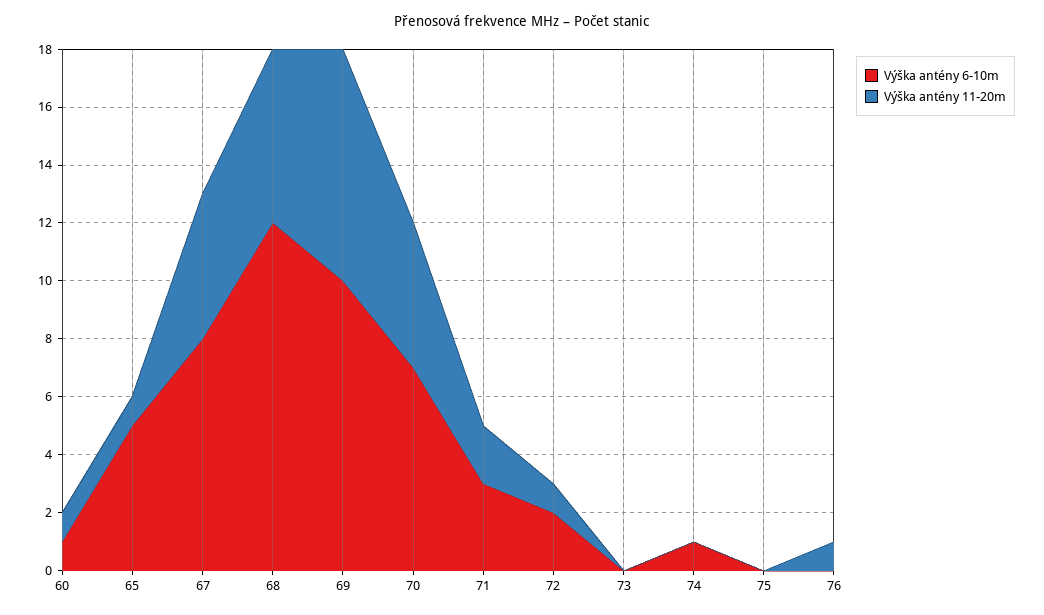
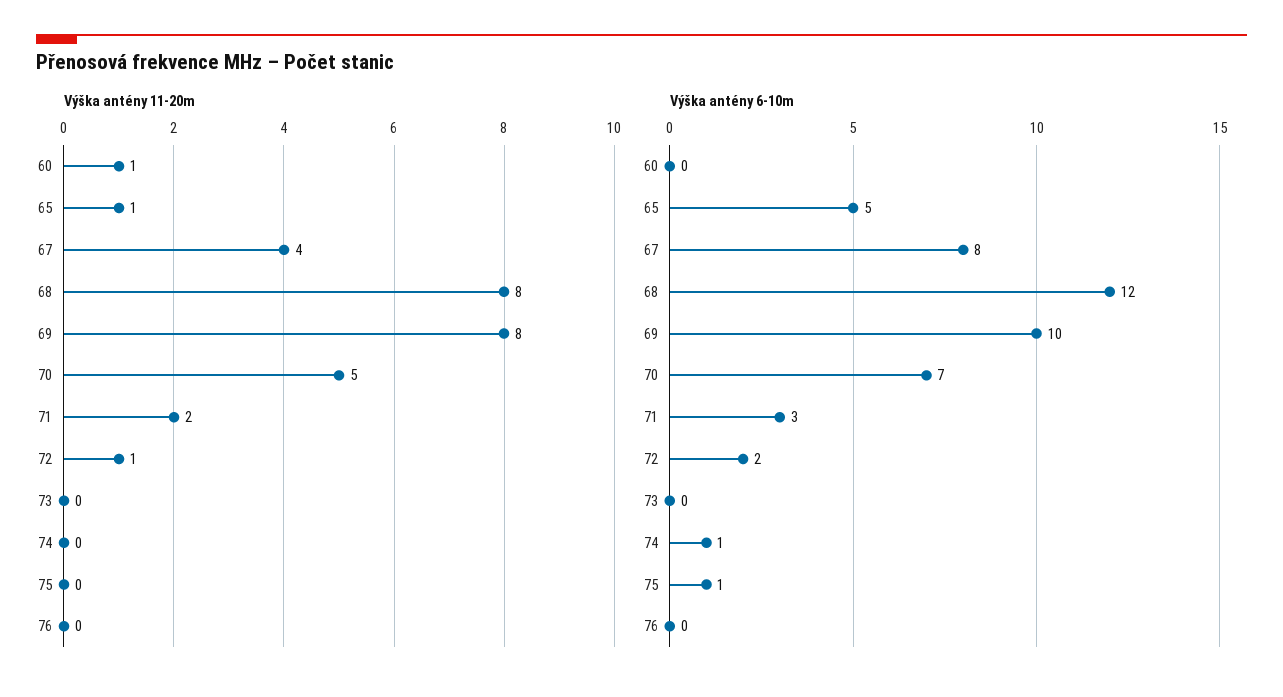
Výška antény 6-10m, 60: 1 -> 0
Výška antény 11-20m, 67: 5 -> 4
Výška antény 11-20m, 68: 6 -> 8
Výška antény 6-10m, 75: 0 -> 1
Výška antény 11-20m, 76: 1 -> 0

